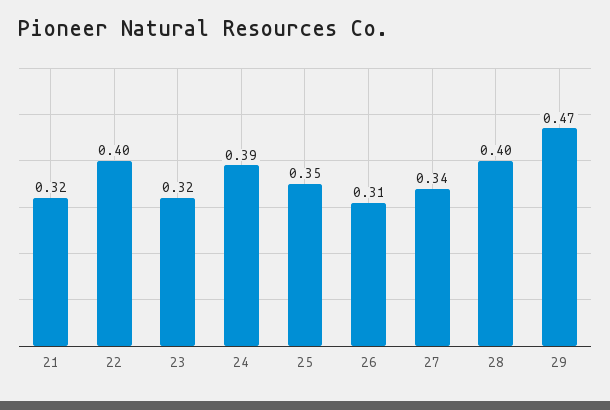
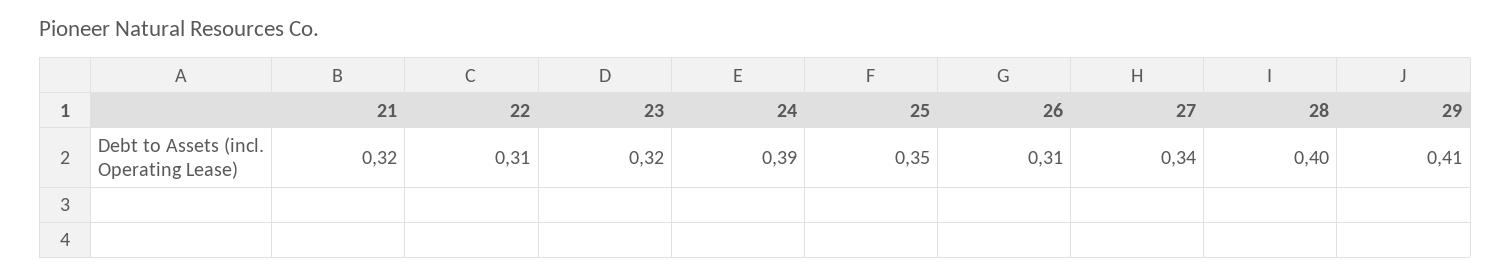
22: 0.4 -> 0.31
29: 0.47 -> 0.41

